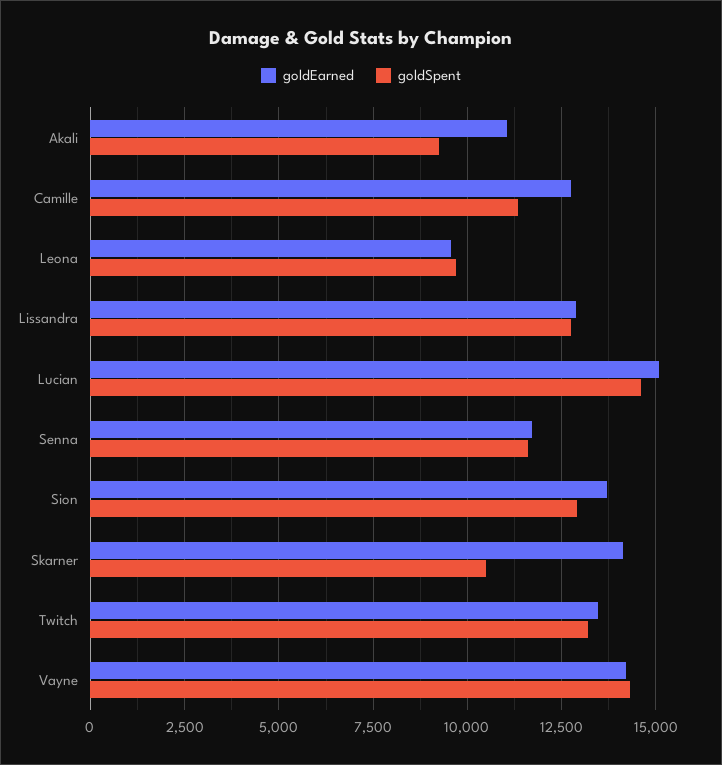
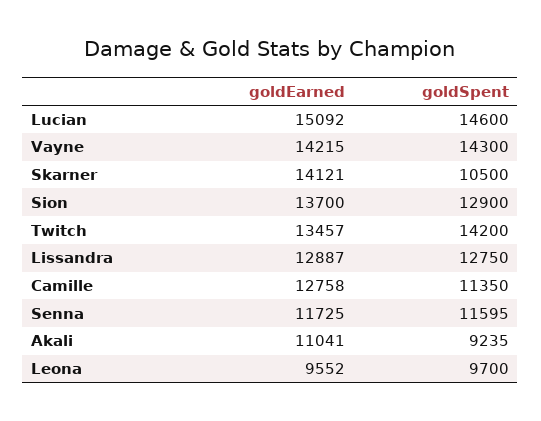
goldSpent, Twitch: 13250 -> 14200

